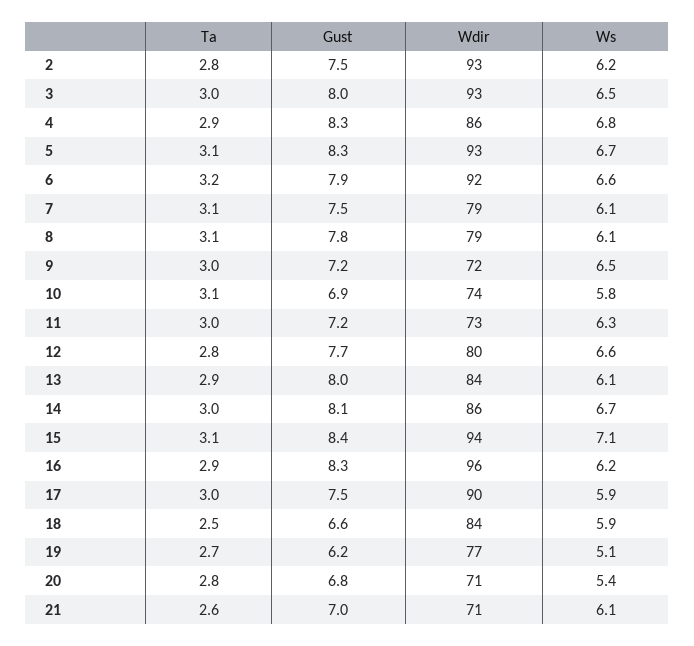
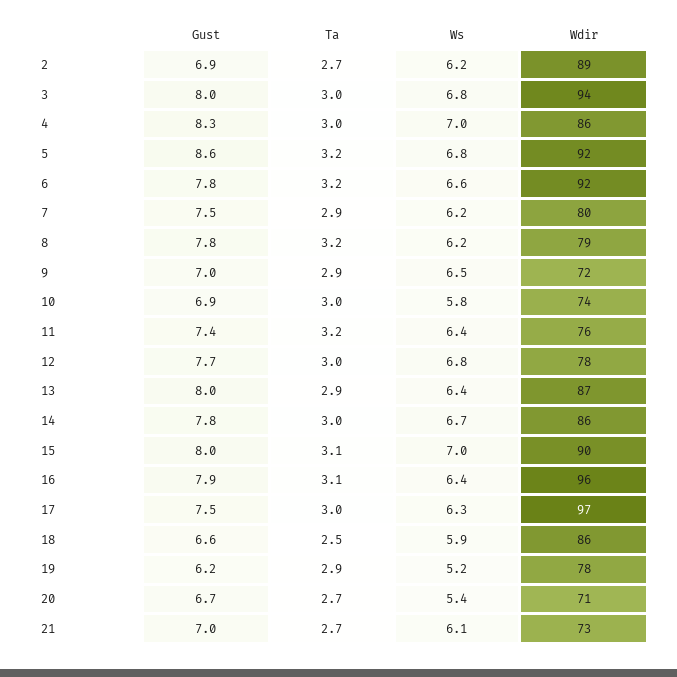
Ta, 2: 2.8 -> 2.7
Gust, 2: 7.5 -> 6.9
Wdir, 2: 93 -> 89
Wdir, 3: 93 -> 94
Ws, 3: 6.5 -> 6.8
Ta, 4: 2.9 -> 3
Ws, 4: 6.8 -> 7
Ta, 5: 3.1 -> 3.2
Gust, 5: 8.3 -> 8.6
Wdir, 5: 93 -> 92
Ws, 5: 6.7 -> 6.8
Gust, 6: 7.9 -> 7.8
Ta, 7: 3.1 -> 2.9
Wdir, 7: 79 -> 80
Ws, 7: 6.1 -> 6.2
Ta, 8: 3.1 -> 3.2
Ws, 8: 6.1 -> 6.2
Ta, 9: 3 -> 2.9
Gust, 9: 7.2 -> 7
Ta, 10: 3.1 -> 3
Ta, 11: 3 -> 3.2
Gust, 11: 7.2 -> 7.4
Wdir, 11: 73 -> 76
Ws, 11: 6.3 -> 6.4
Ta, 12: 2.8 -> 3
Wdir, 12: 80 -> 78
Ws, 12: 6.6 -> 6.8
Wdir, 13: 84 -> 87
Ws, 13: 6.1 -> 6.4
Gust, 14: 8.1 -> 7.8
Gust, 15: 8.4 -> 8
Wdir, 15: 94 -> 90
Ws, 15: 7.1 -> 7
Ta, 16: 2.9 -> 3.1
Gust, 16: 8.3 -> 7.9
Ws, 16: 6.2 -> 6.4
Wdir, 17: 90 -> 97
Ws, 17: 5.9 -> 6.3
Wdir, 18: 84 -> 86
Ta, 19: 2.7 -> 2.9
Wdir, 19: 77 -> 78
Ws, 19: 5.1 -> 5.2
Ta, 20: 2.8 -> 2.7
Gust, 20: 6.8 -> 6.7
Ta, 21: 2.6 -> 2.7
Wdir, 21: 71 -> 73

